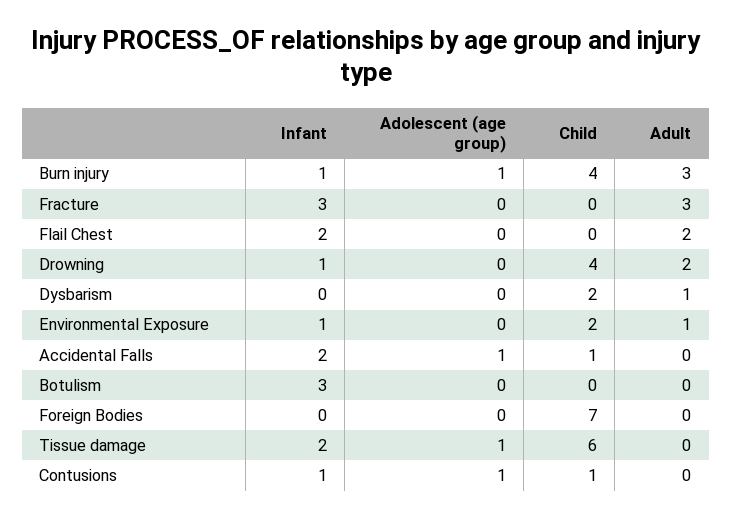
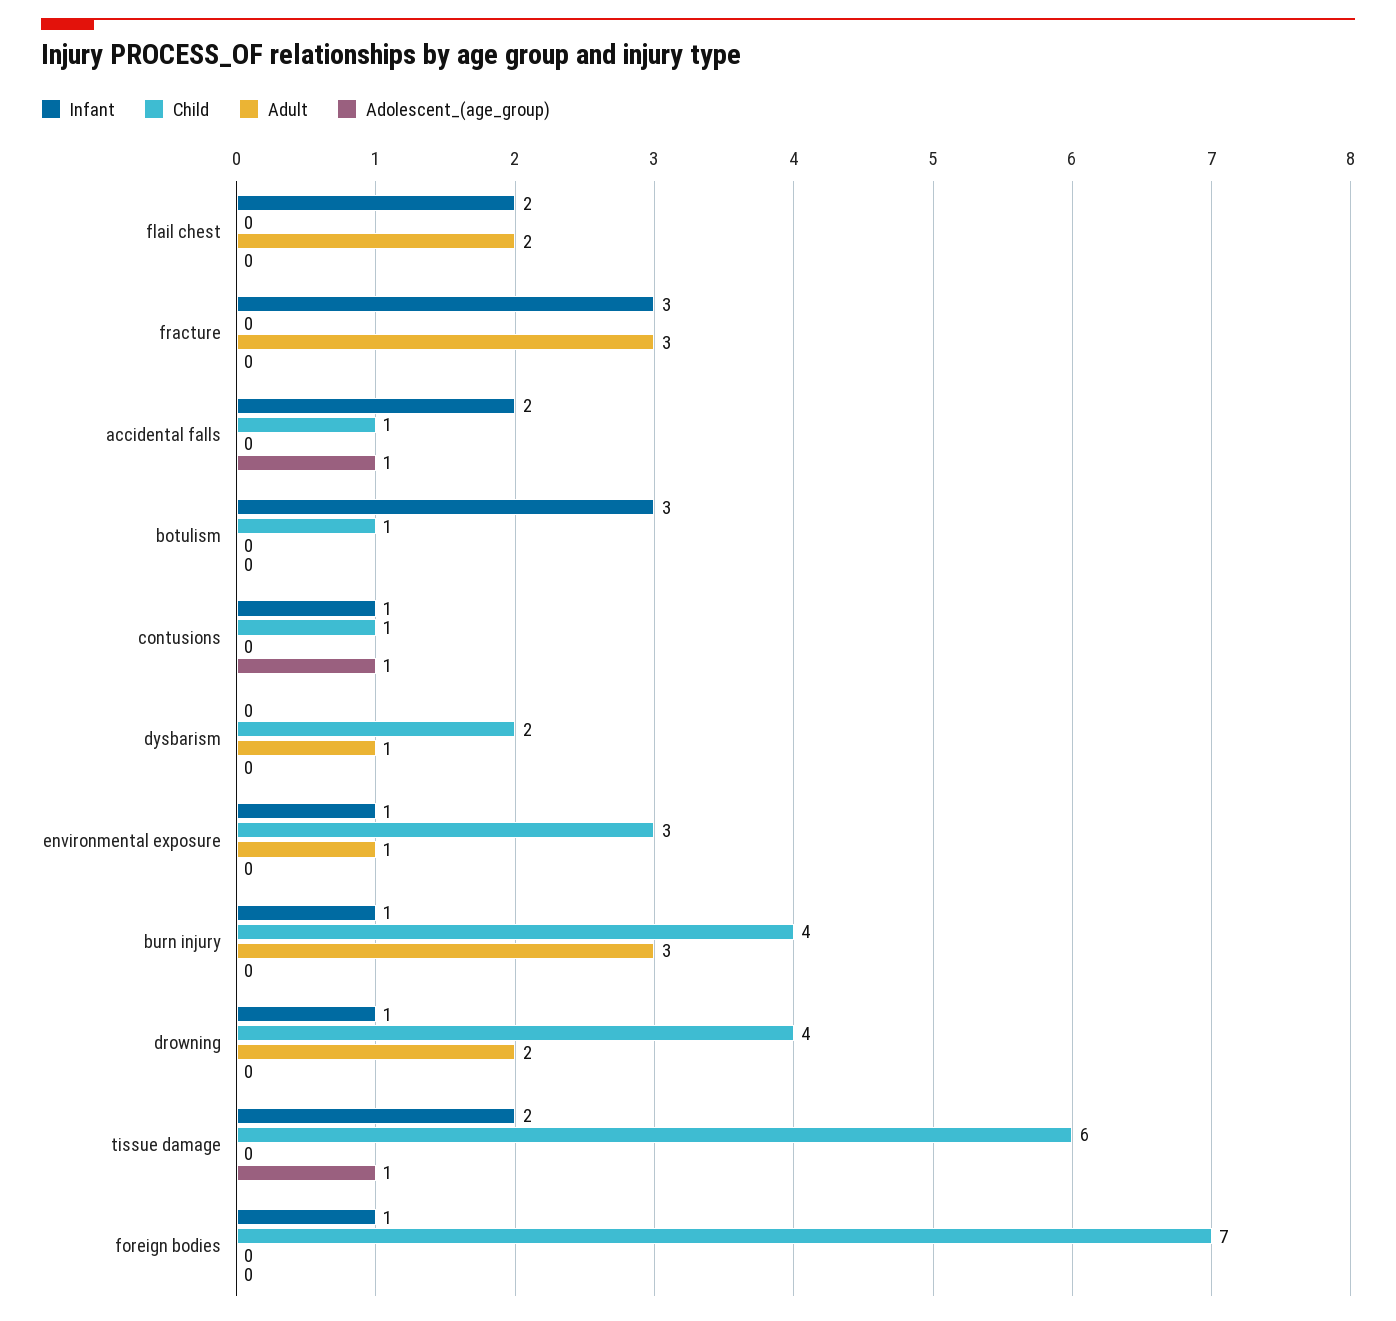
Adolescent (age group), Burn injury: 1 -> 0
Child, Environmental Exposure: 2 -> 3
Child, Botulism: 0 -> 1
Infant, Foreign Bodies: 0 -> 1

